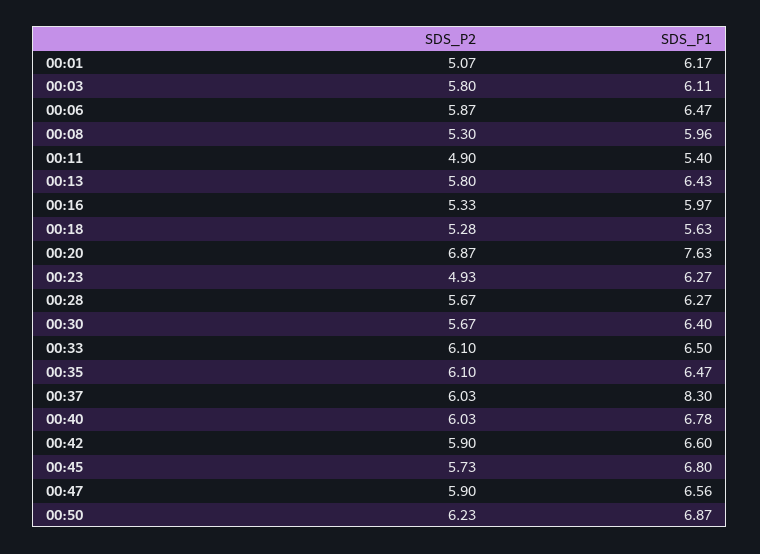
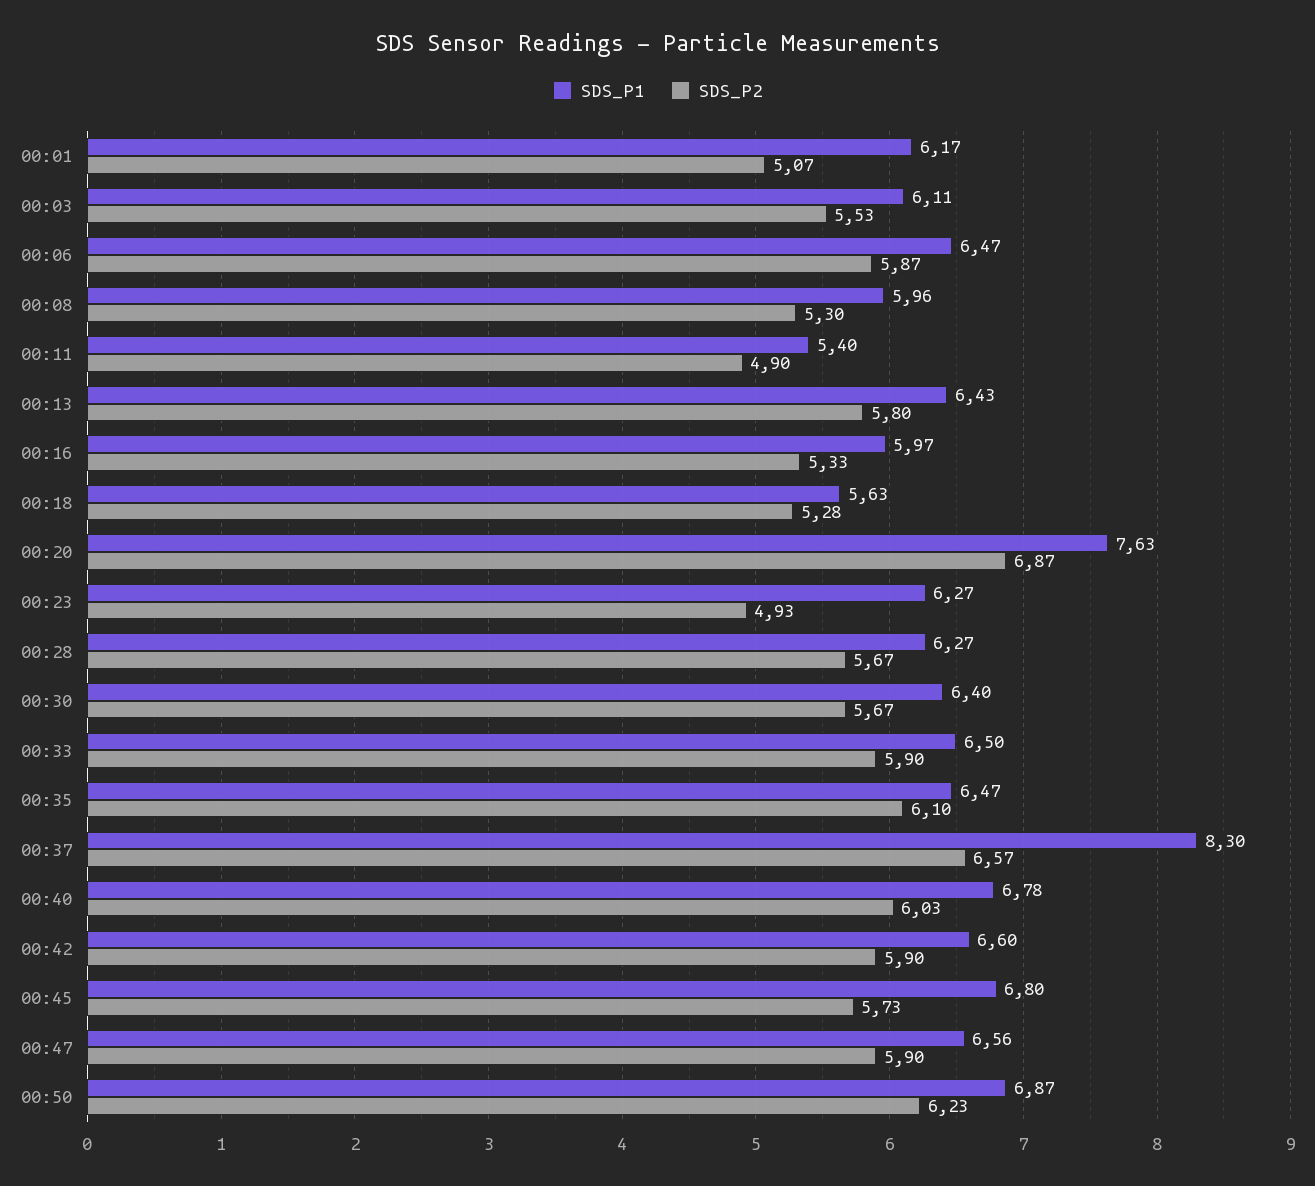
SDS_P2, 00:03: 5.8 -> 5.53
SDS_P2, 00:33: 6.1 -> 5.9
SDS_P2, 00:37: 6.03 -> 6.57

